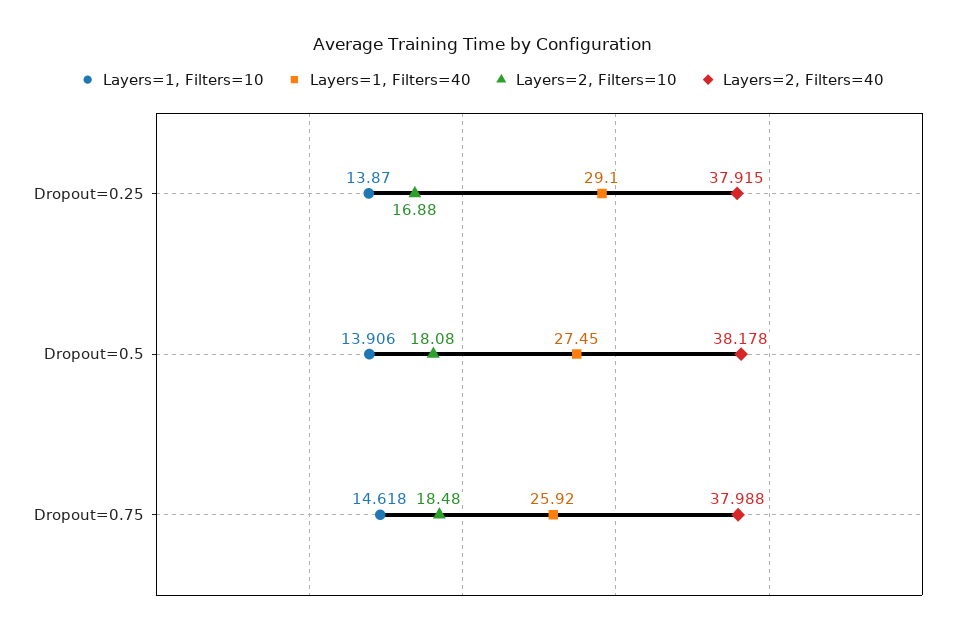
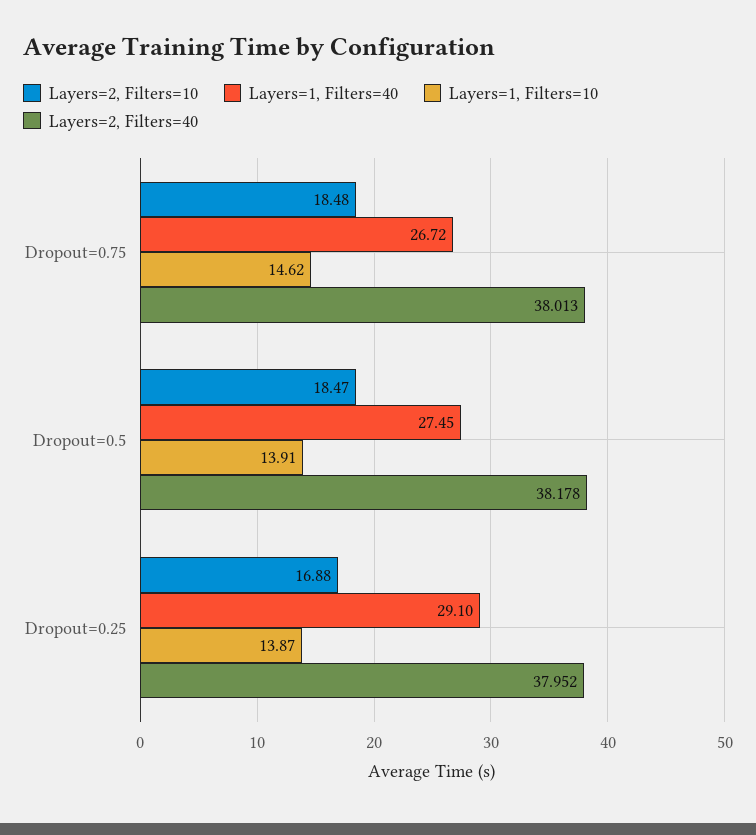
Layers=2, Filters=40, Dropout=0.25: 37.915 -> 37.952
Layers=2, Filters=10, Dropout=0.5: 18.08 -> 18.47
Layers=1, Filters=40, Dropout=0.75: 25.92 -> 26.72
Layers=2, Filters=40, Dropout=0.75: 37.988 -> 38.013

